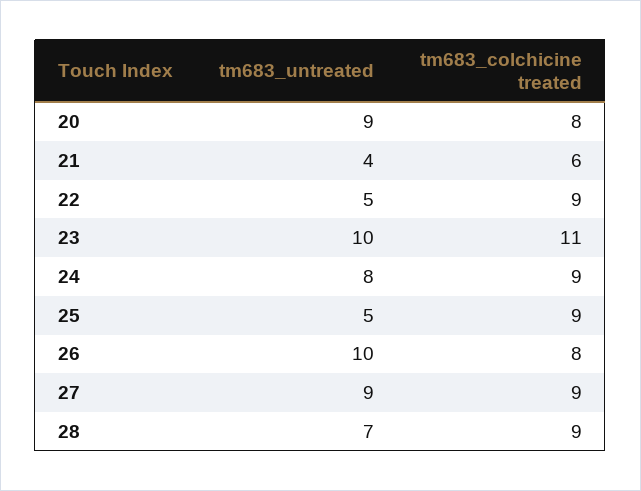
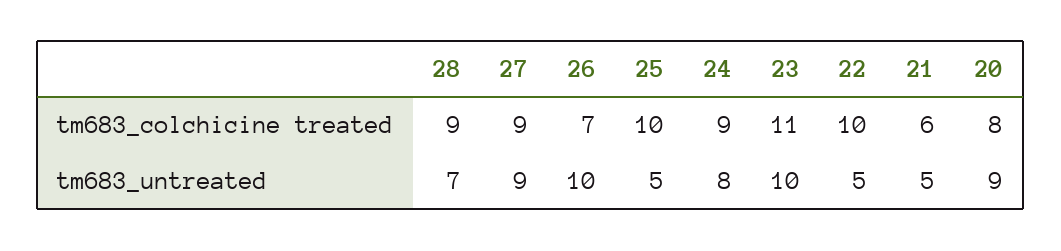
tm683_untreated, 21: 4 -> 5
tm683_colchicine treated, 22: 9 -> 10
tm683_colchicine treated, 25: 9 -> 10
tm683_colchicine treated, 26: 8 -> 7

